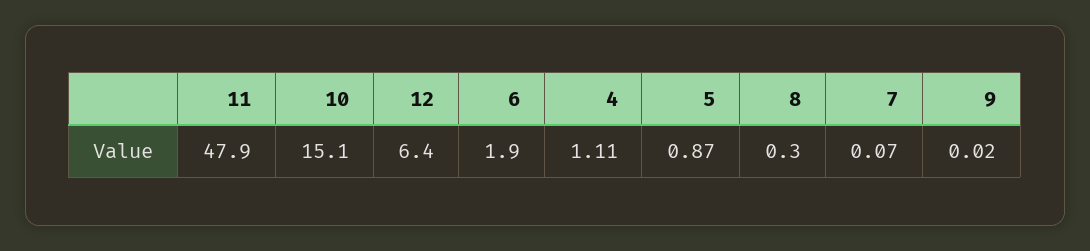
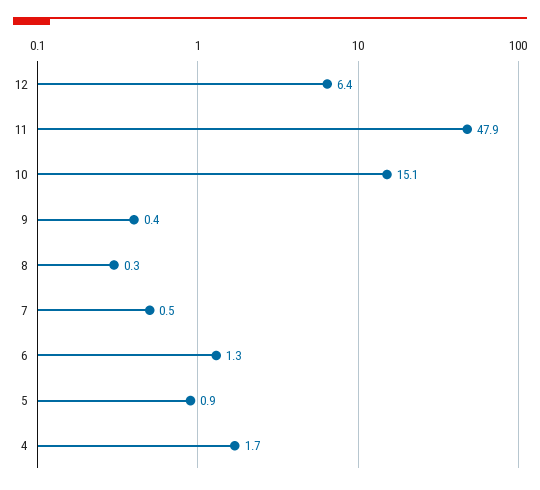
6: 1.9 -> 1.3
4: 1.11 -> 1.7
7: 0.07 -> 0.5
9: 0.02 -> 0.4

